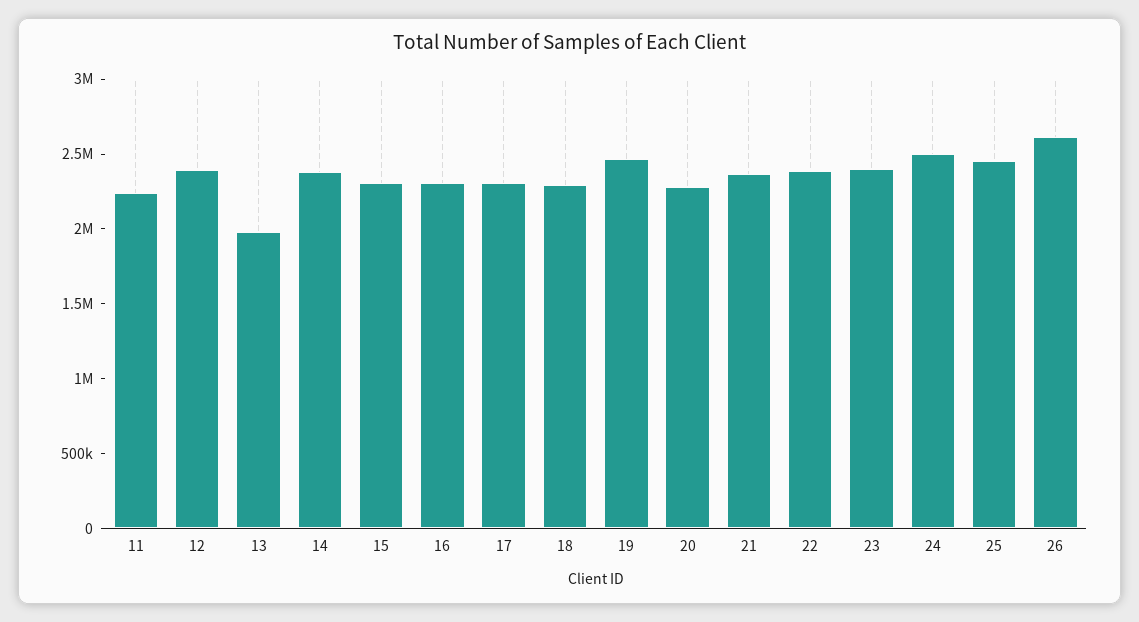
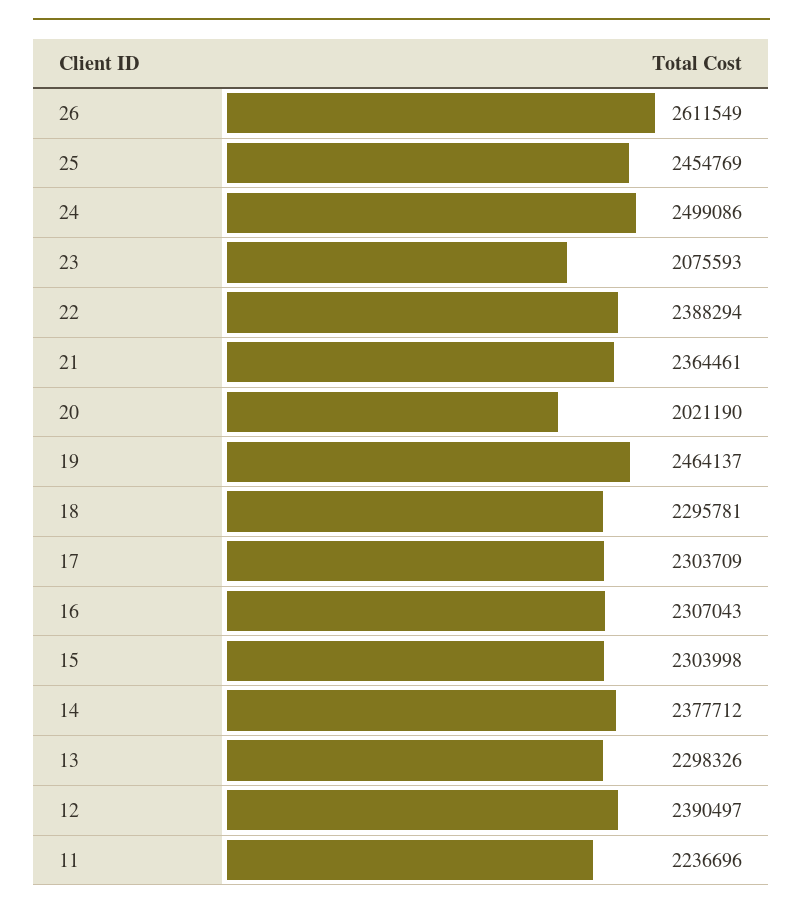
13: 2000000 -> 2298326
20: 2300000 -> 2021190
23: 2400000 -> 2075593

